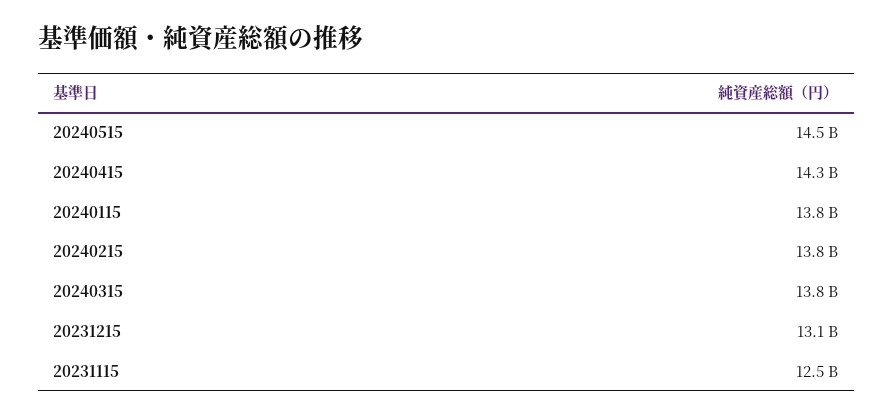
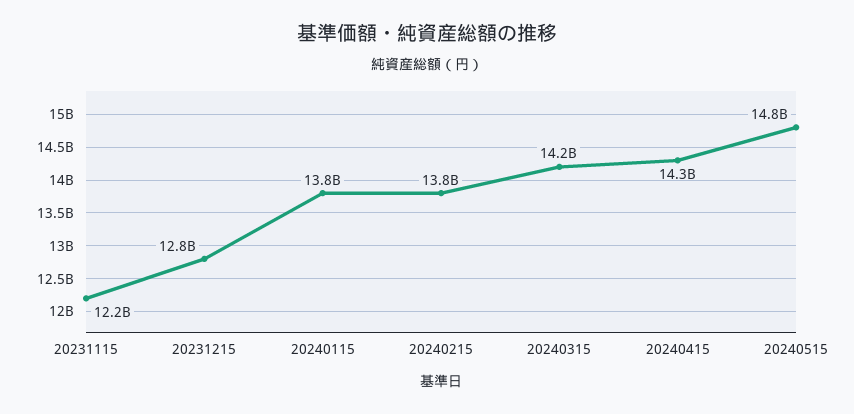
20240515: 14500000000 -> 14800000000
20240315: 13800000000 -> 14200000000
20231215: 13100000000 -> 12800000000
20231115: 12500000000 -> 12200000000

